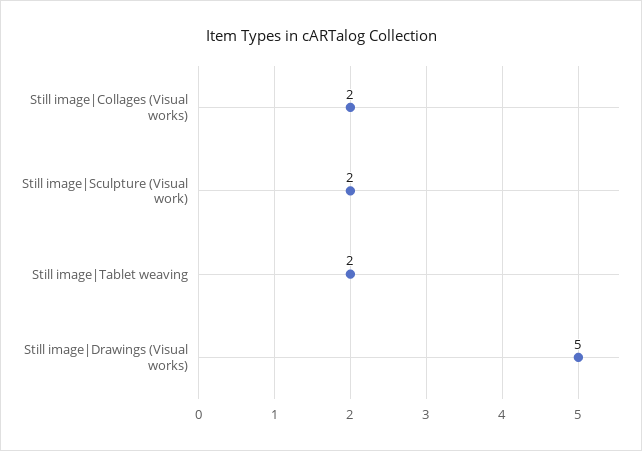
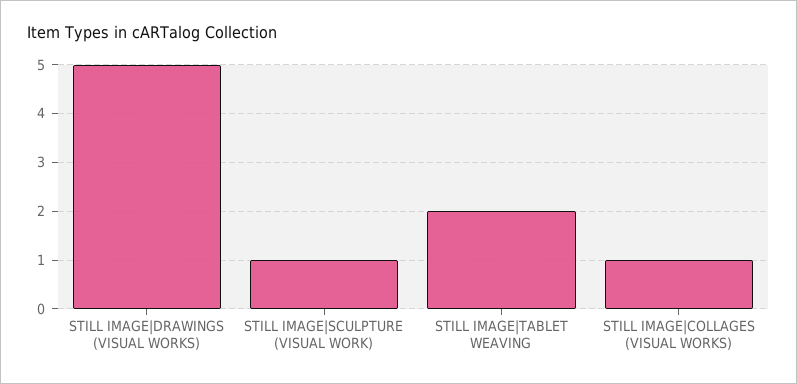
Still image|Collages (Visual works): 2 -> 1
Still image|Sculpture (Visual work): 2 -> 1

